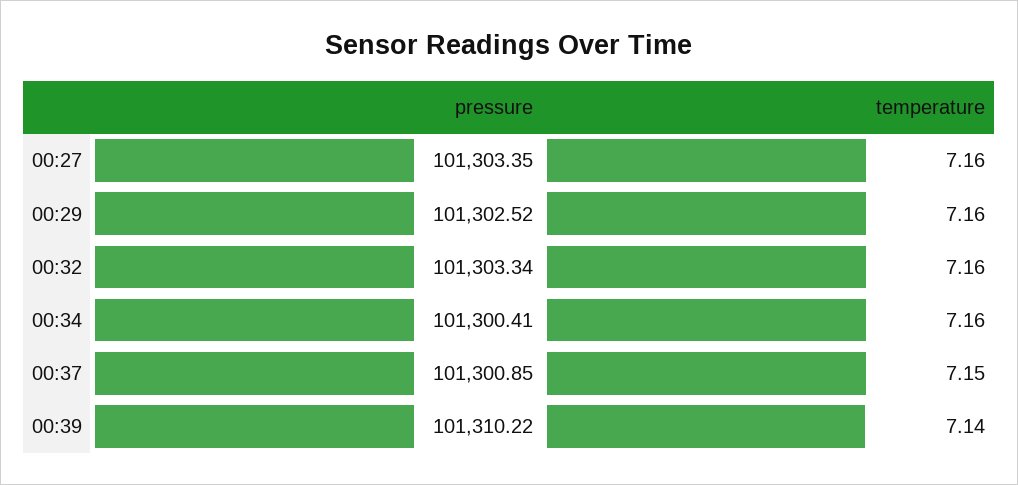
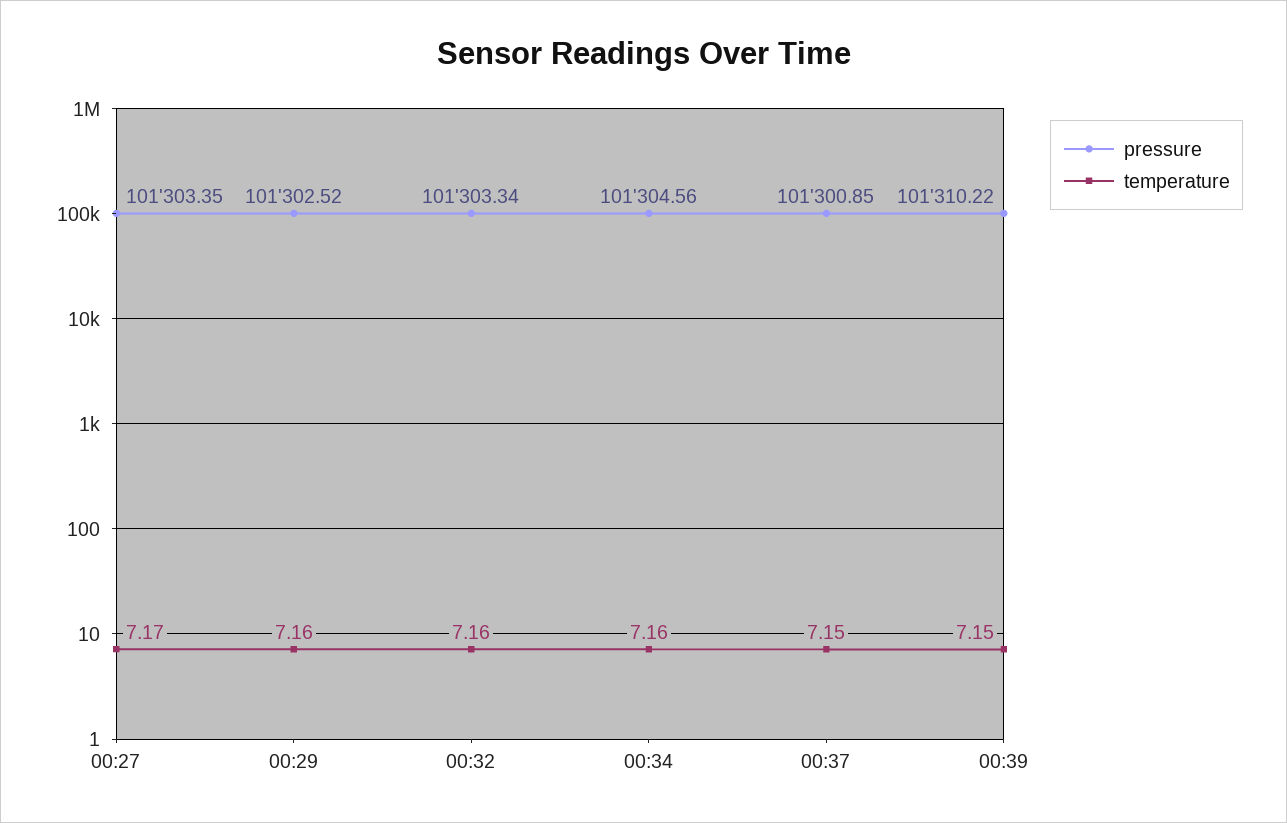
temperature, 00:27: 7.16 -> 7.17
pressure, 00:34: 101300.41 -> 101304.56
temperature, 00:39: 7.14 -> 7.15

